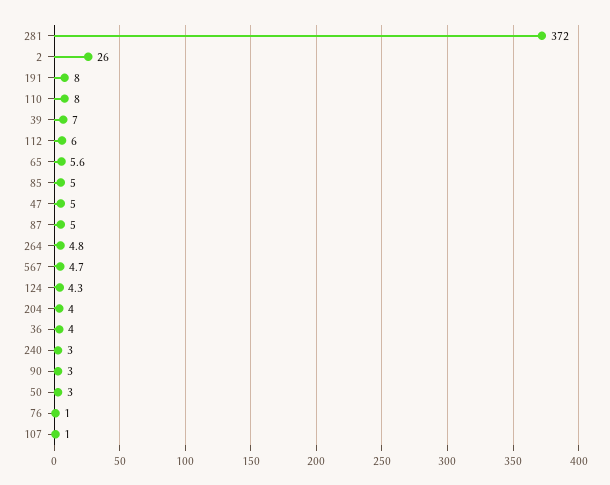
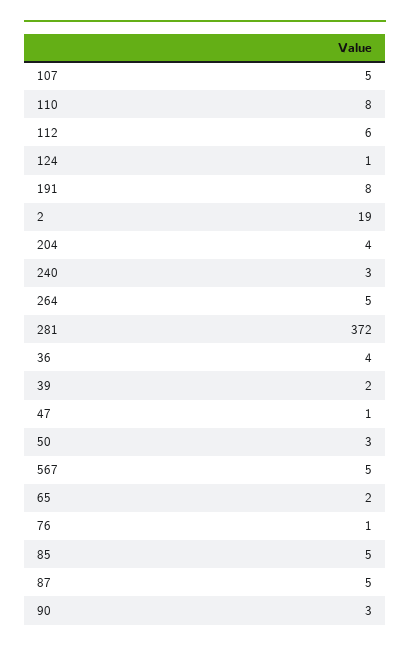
2: 26 -> 19
39: 7 -> 2
65: 5.6 -> 2
47: 5 -> 1
124: 4.3 -> 1
107: 1 -> 5

